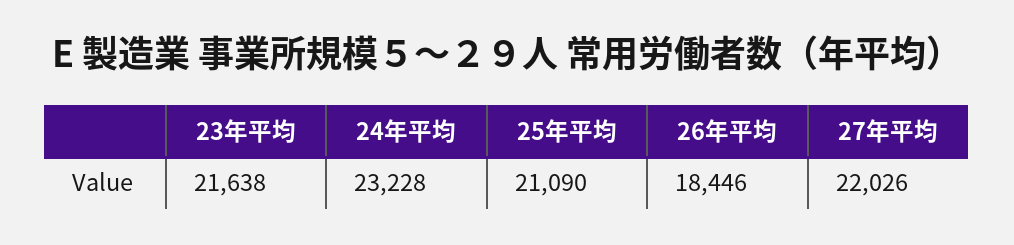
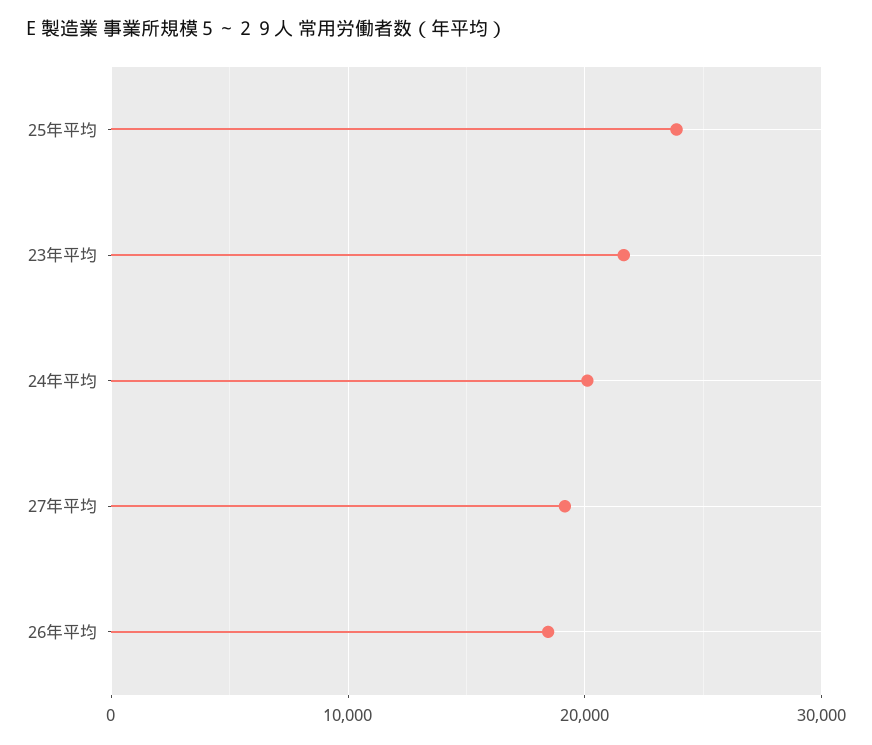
24年平均: 23228 -> 20000
25年平均: 21090 -> 24000
27年平均: 22026 -> 19000

